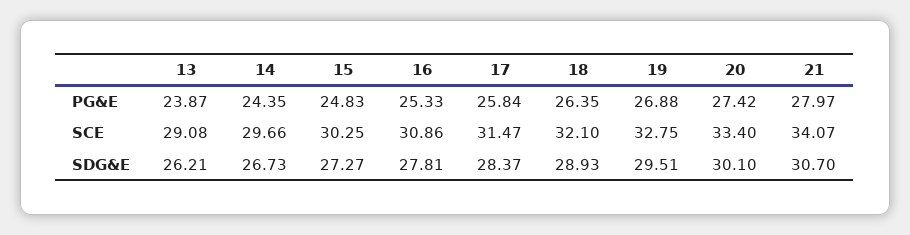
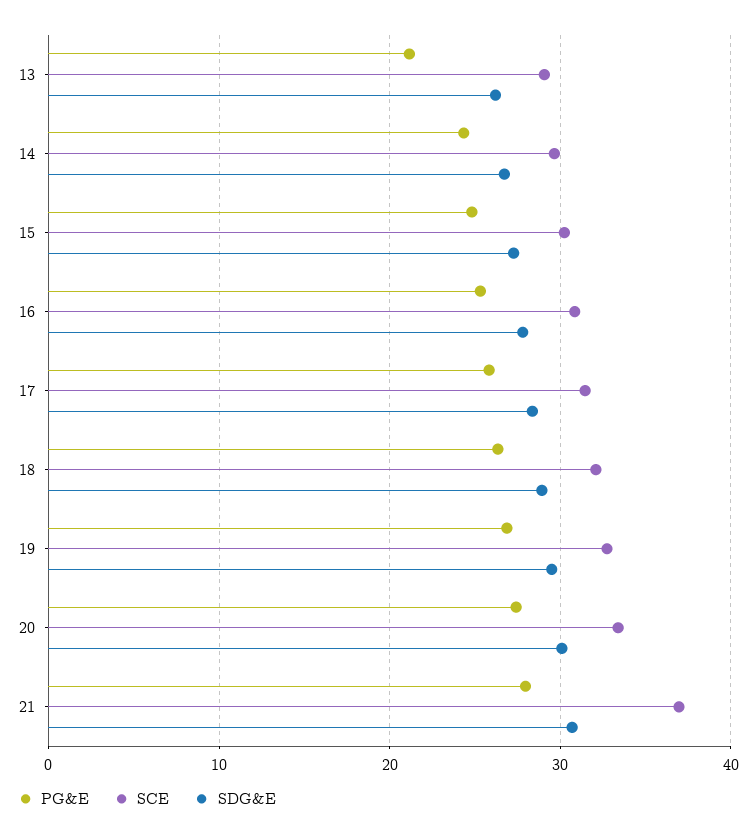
PG&E, 13: 23.87 -> 21
SCE, 21: 34.07 -> 37

